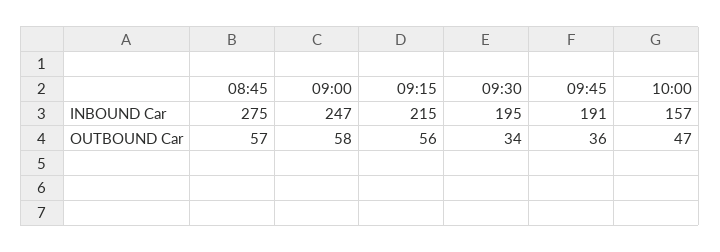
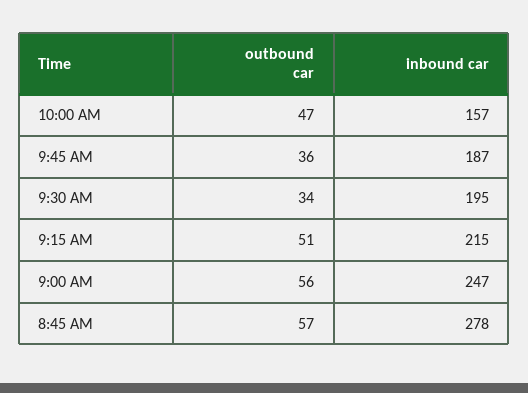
08:45, INBOUND Car: 275 -> 278
09:45, INBOUND Car: 191 -> 187
09:00, OUTBOUND Car: 58 -> 56
09:15, OUTBOUND Car: 56 -> 51

